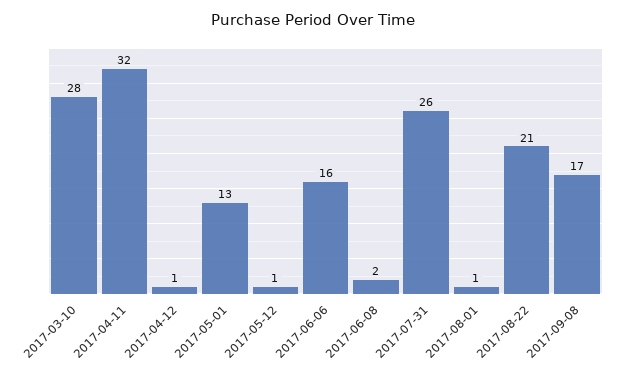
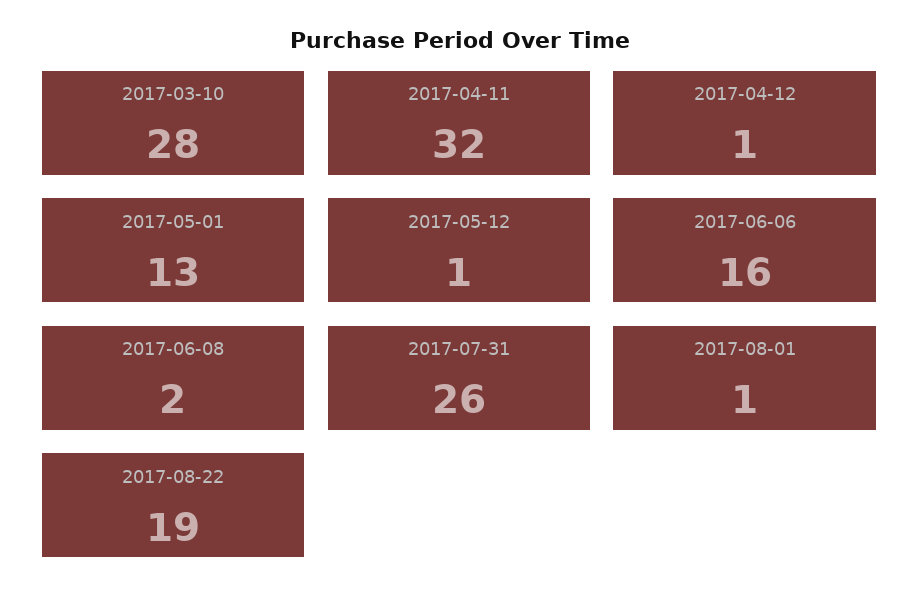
2017-08-22: 21 -> 19
2017-09-08: 17 -> none

